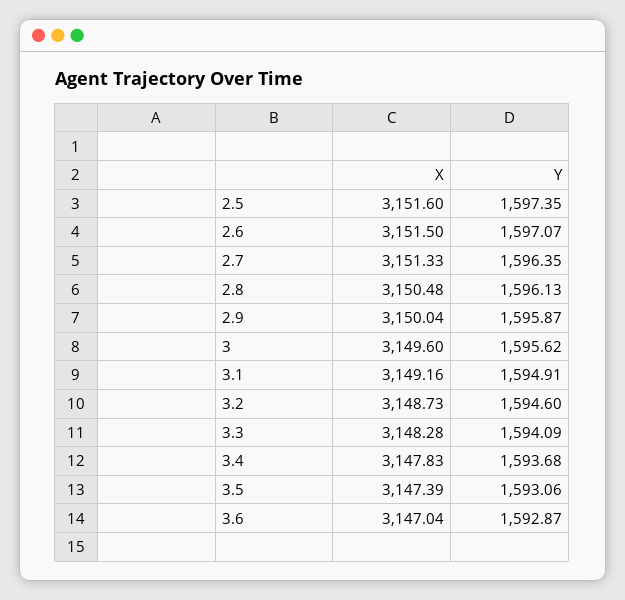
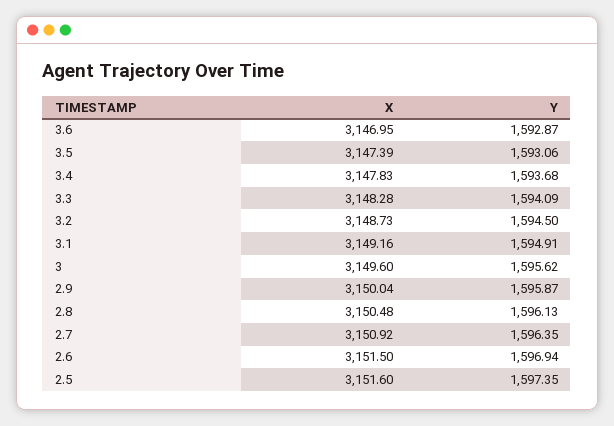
Y, 2.6: 1597.07 -> 1596.94
X, 2.7: 3151.33 -> 3150.92
Y, 3.2: 1594.6 -> 1594.5
X, 3.6: 3147.04 -> 3146.95

